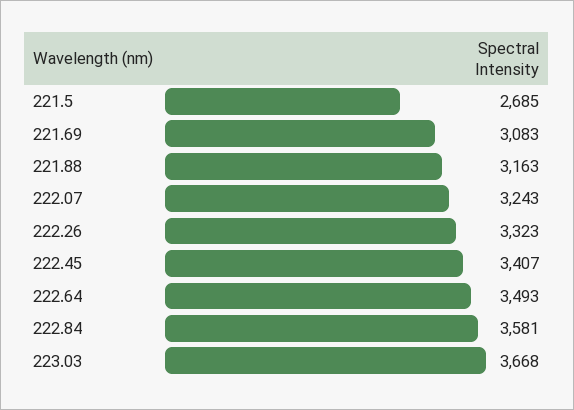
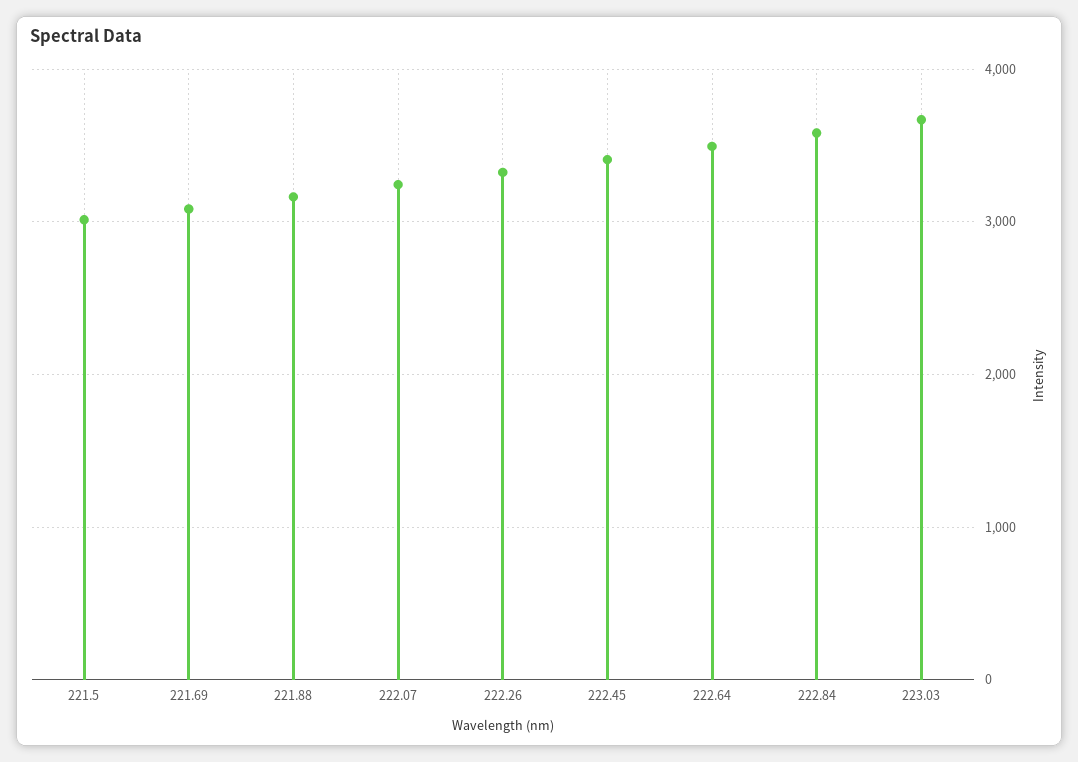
221.5: 2685 -> 3000

